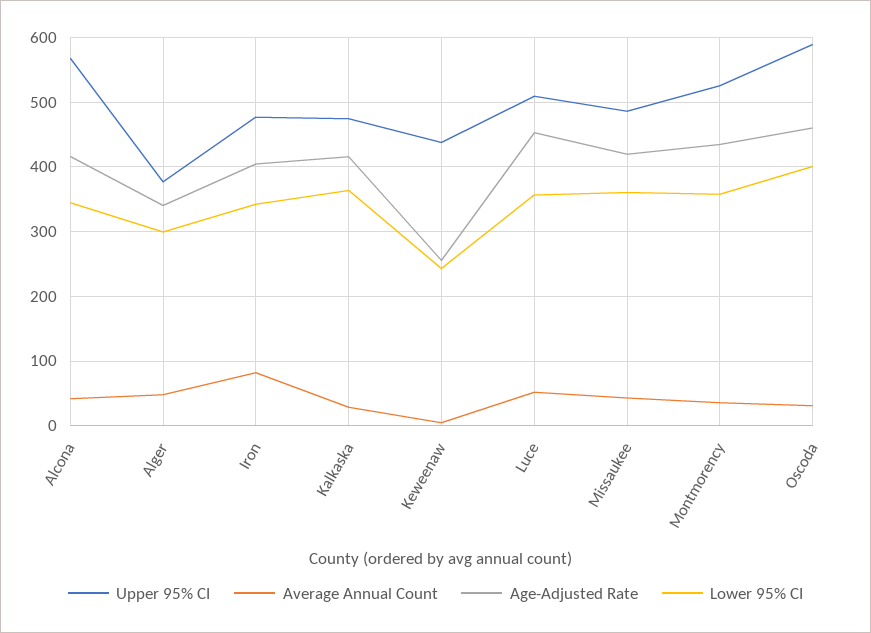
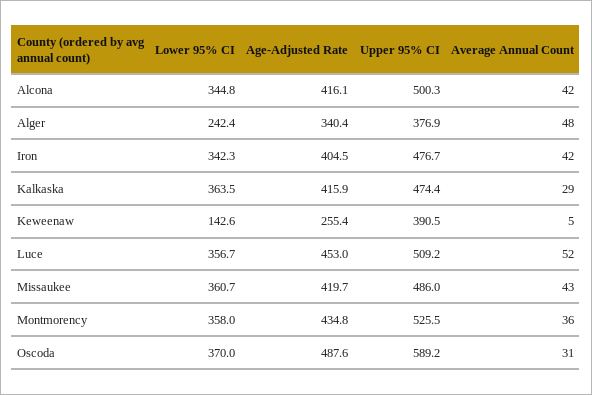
Upper 95% CI, Alcona: 570 -> 500.3
Lower 95% CI, Alger: 300 -> 242.4
Average Annual Count, Iron: 80 -> 42
Upper 95% CI, Keweenaw: 440 -> 390.5
Lower 95% CI, Keweenaw: 240 -> 142.6
Age-Adjusted Rate, Oscoda: 460 -> 487.6
Lower 95% CI, Oscoda: 400 -> 370

